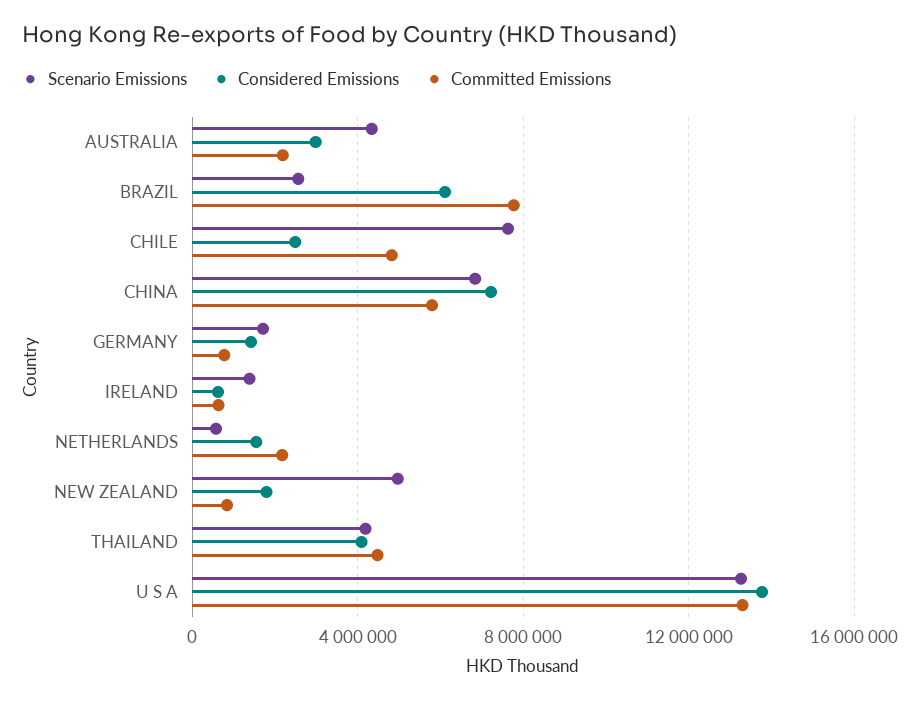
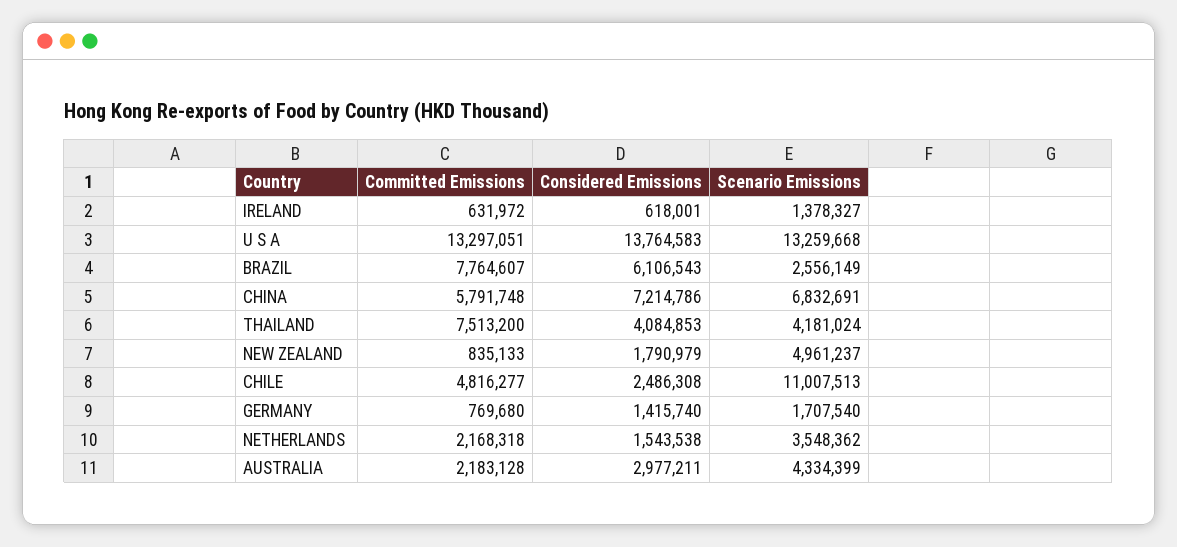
Scenario Emissions, CHILE: 7500000 -> 11007513
Scenario Emissions, NETHERLANDS: 500000 -> 3548362
Committed Emissions, THAILAND: 4500000 -> 7513200

